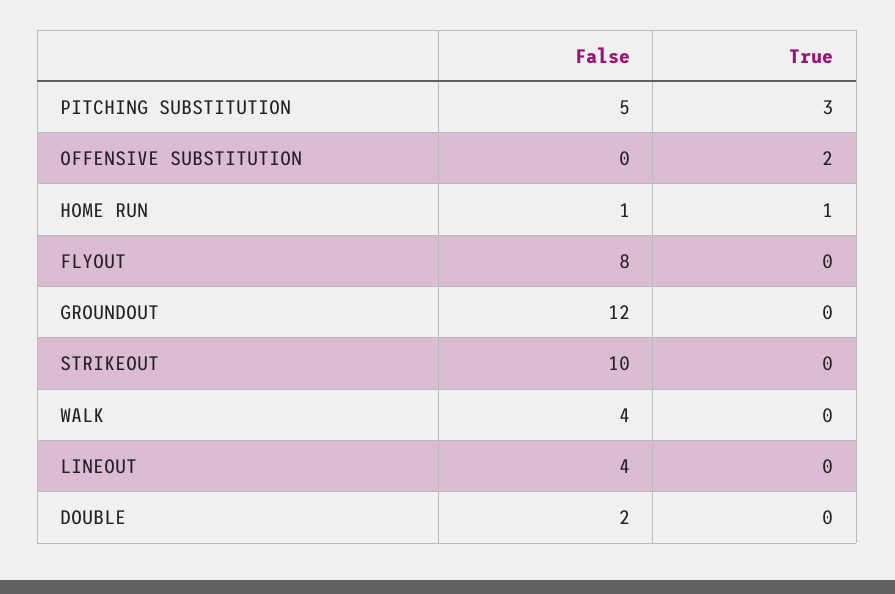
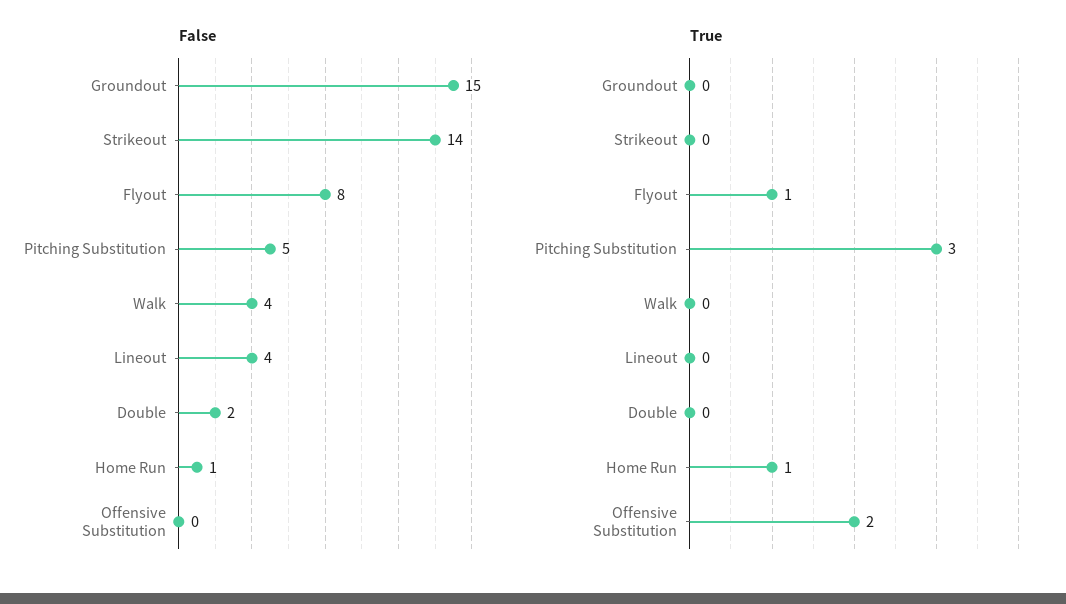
True, FLYOUT: 0 -> 1
False, GROUNDOUT: 12 -> 15
False, STRIKEOUT: 10 -> 14

